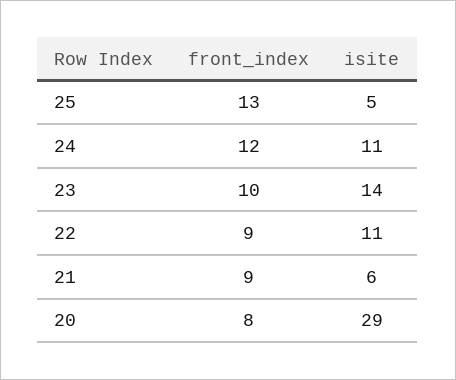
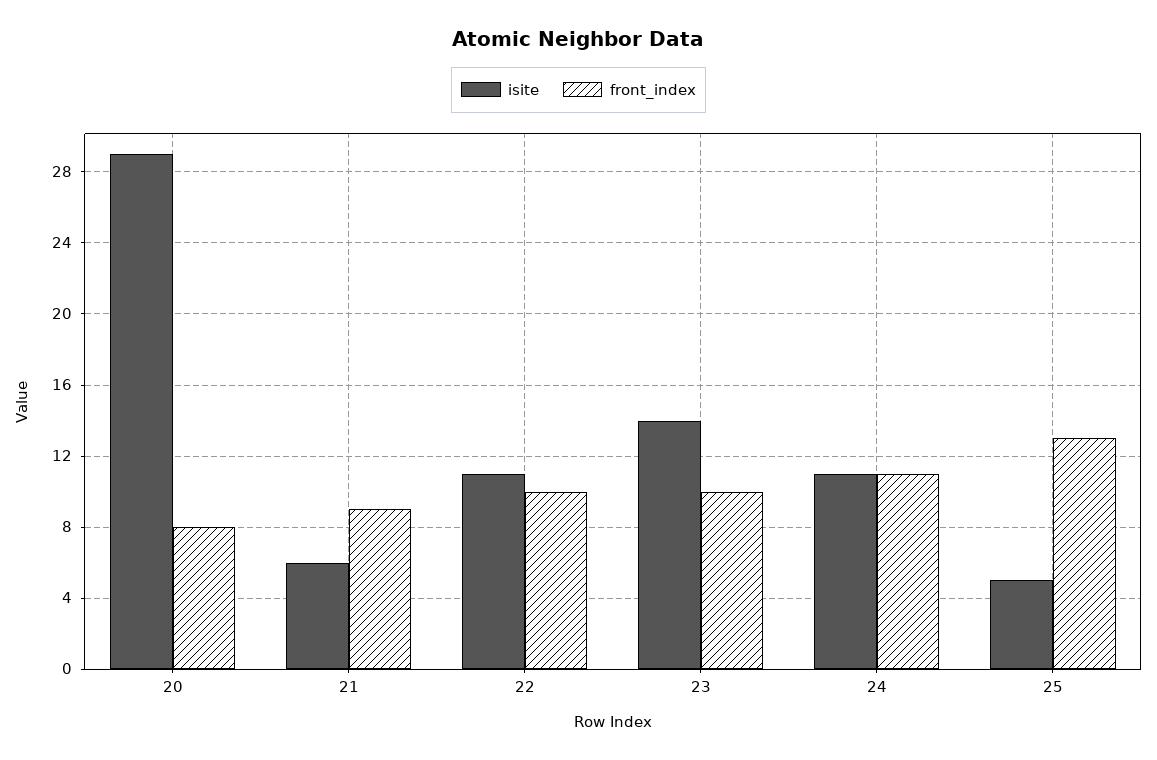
front_index, 24: 12 -> 11
front_index, 22: 9 -> 10

